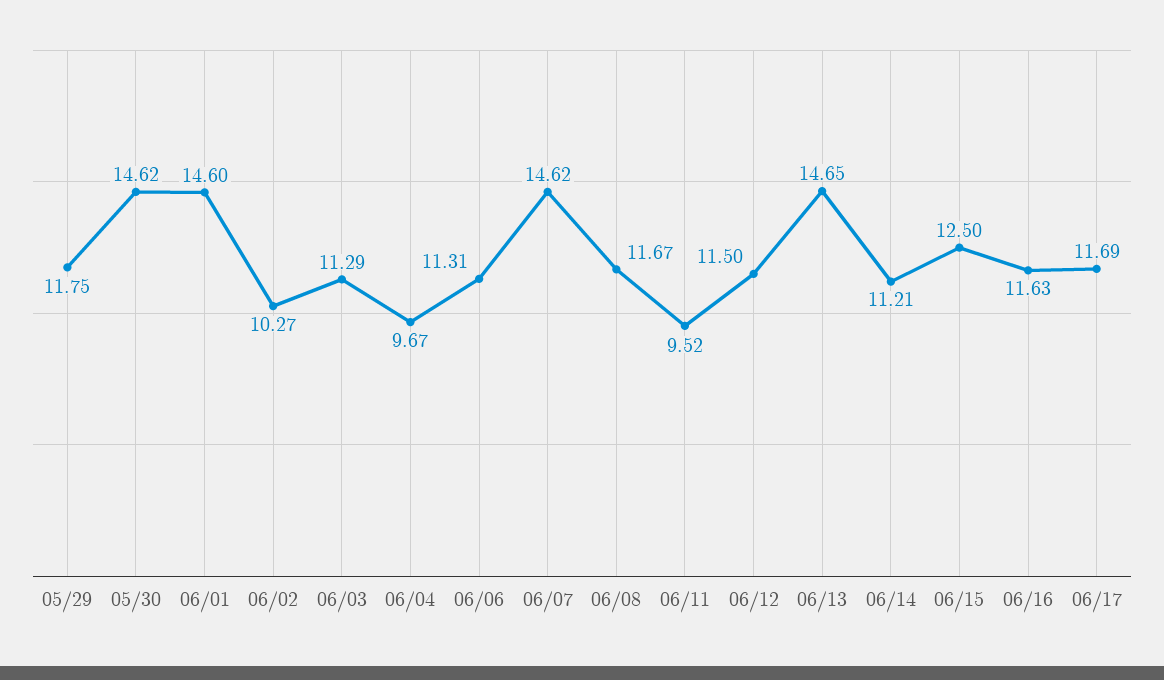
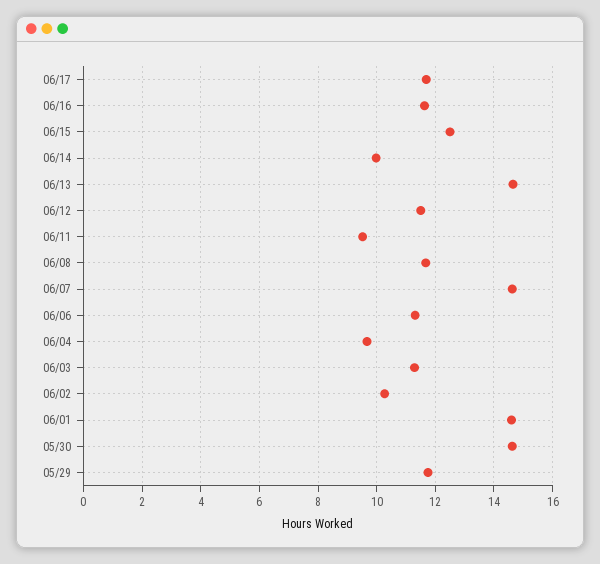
06/14: 11.21 -> 10

